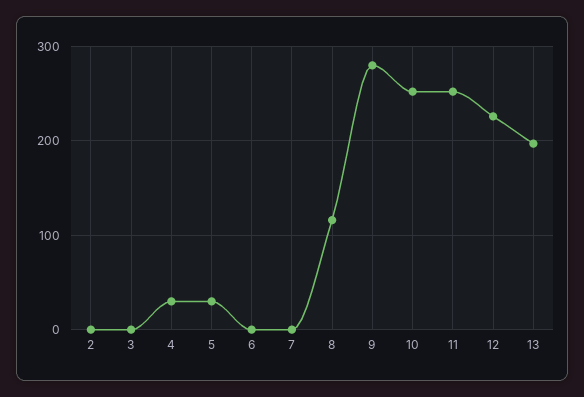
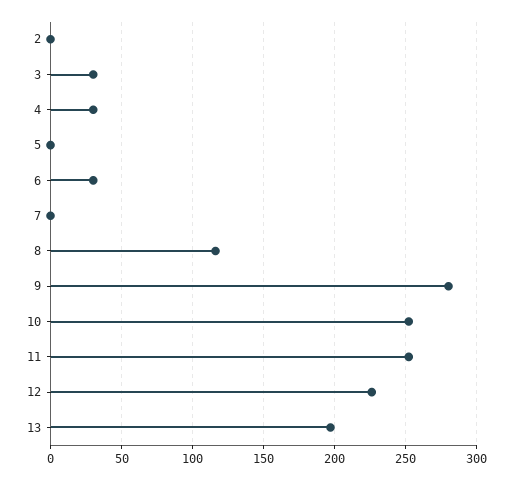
3: 0 -> 30
5: 30 -> 0
6: 0 -> 30

